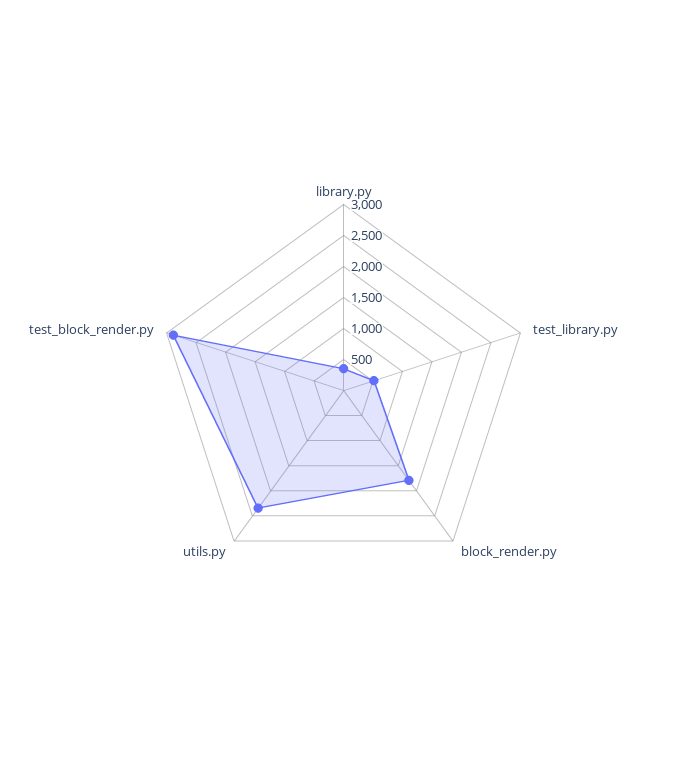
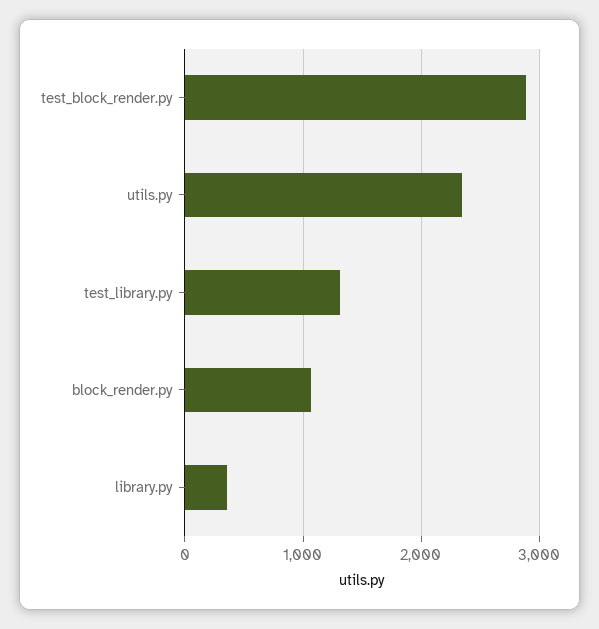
test_library.py: 500 -> 1300
block_render.py: 1750 -> 1100

